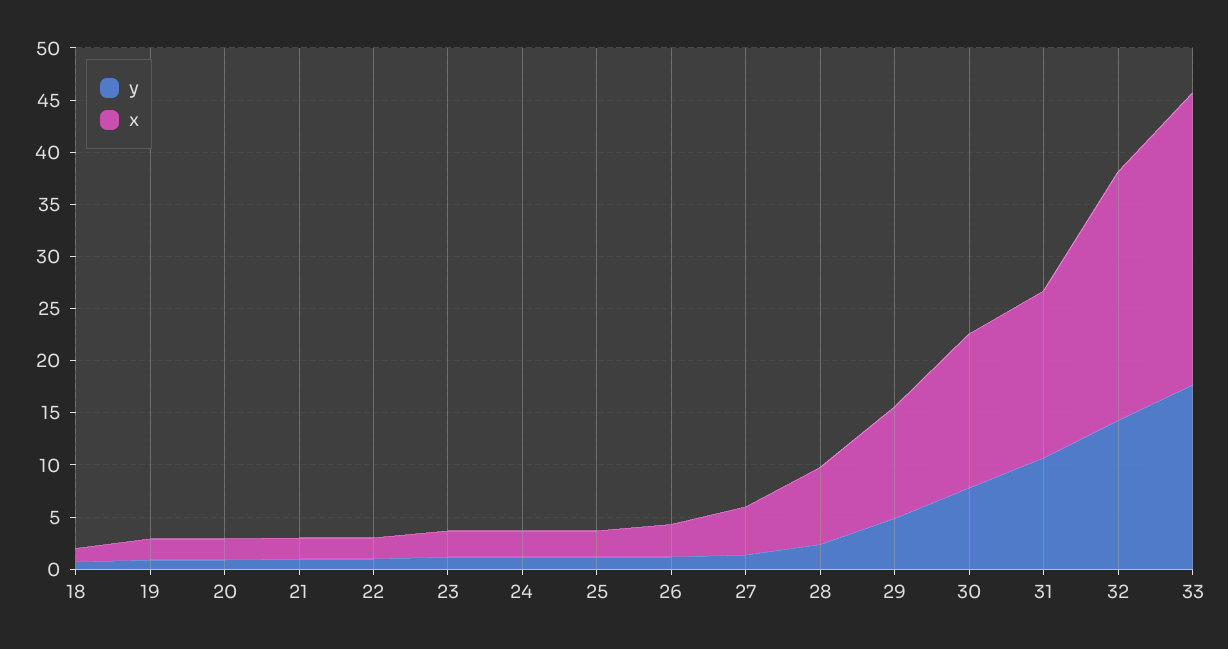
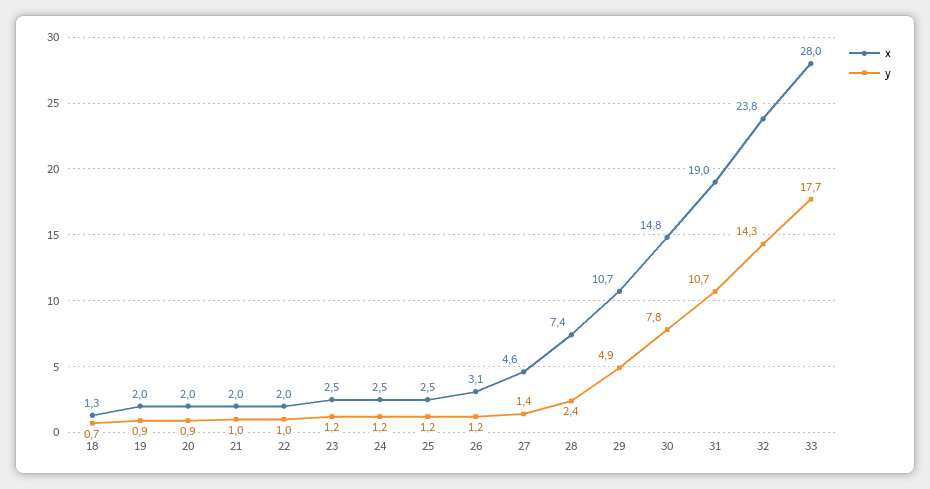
x, 31: 16 -> 19

